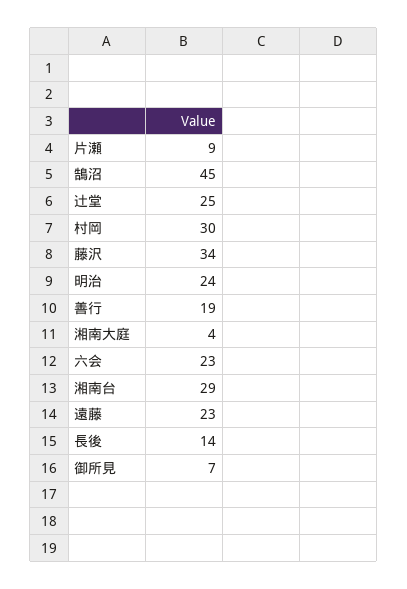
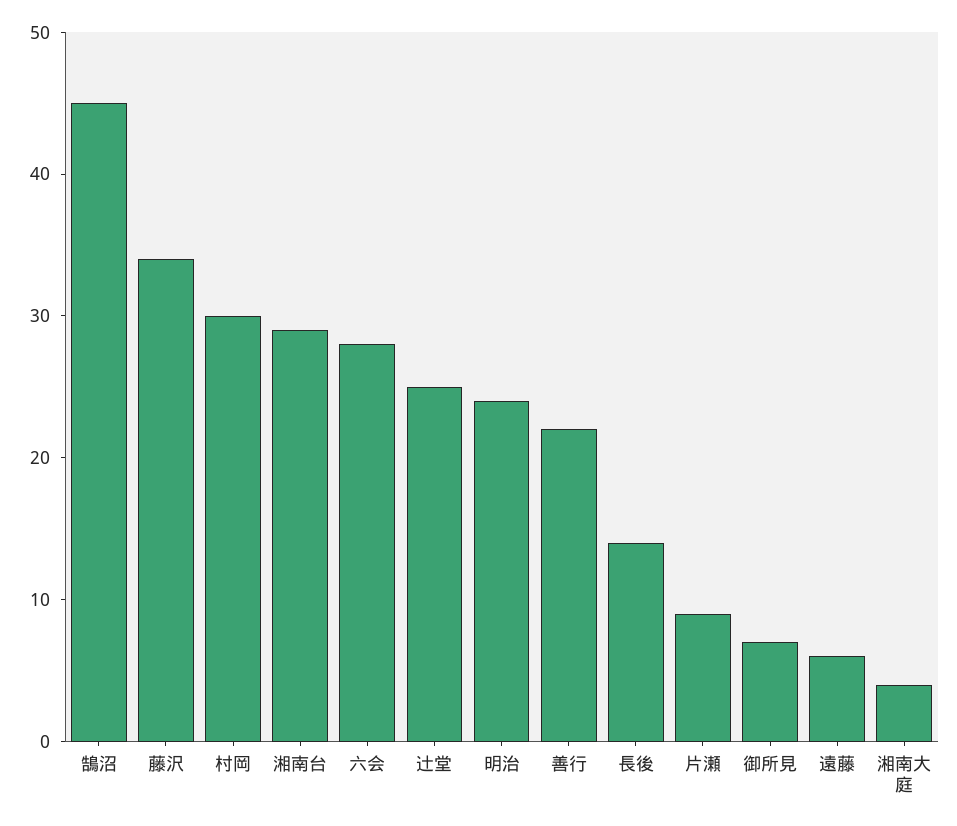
善行: 19 -> 22
六会: 23 -> 28
遠藤: 23 -> 6

